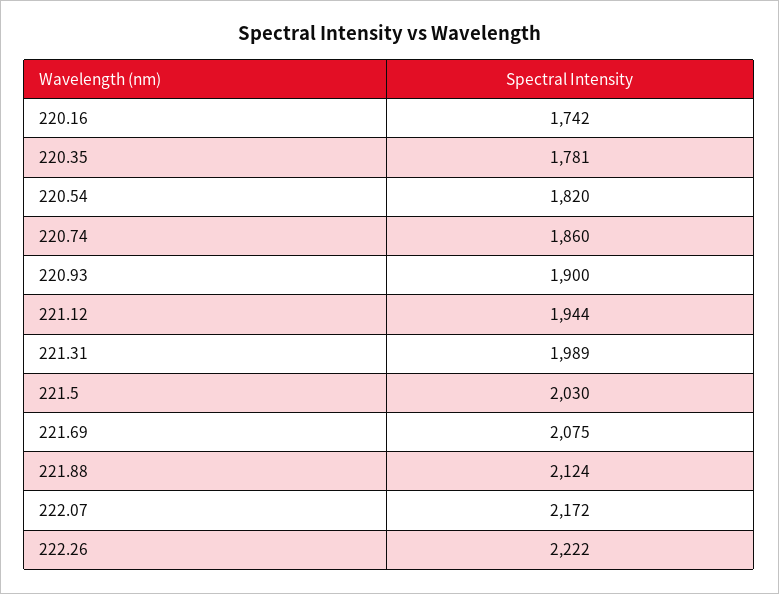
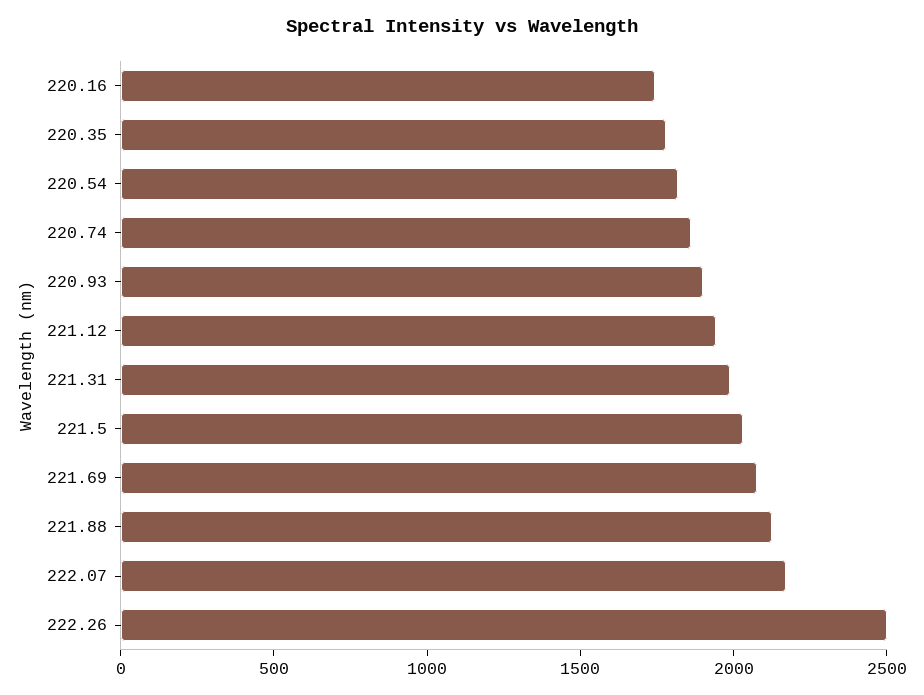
222.26: 2222 -> 2500

